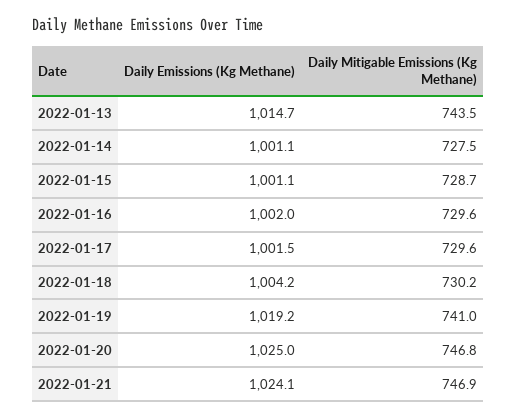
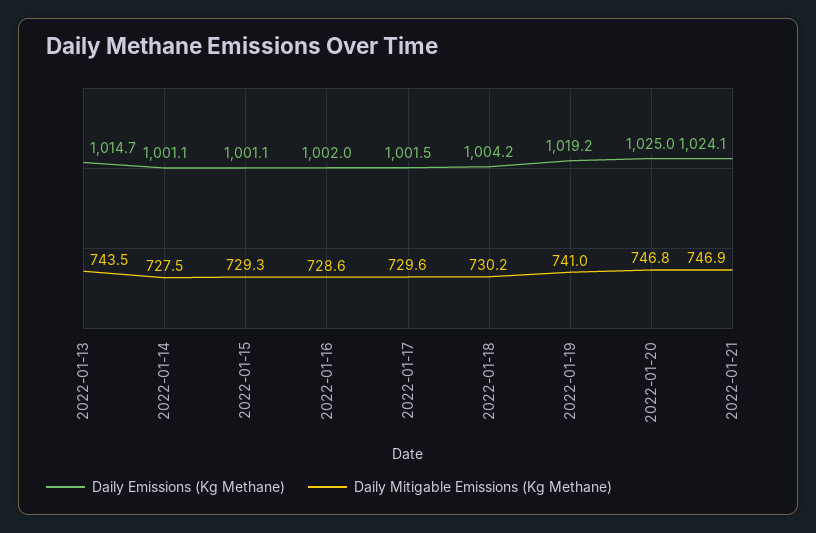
Daily Mitigable Emissions (Kg Methane), 2022-01-15: 728.7 -> 729.3
Daily Mitigable Emissions (Kg Methane), 2022-01-16: 729.6 -> 728.6

